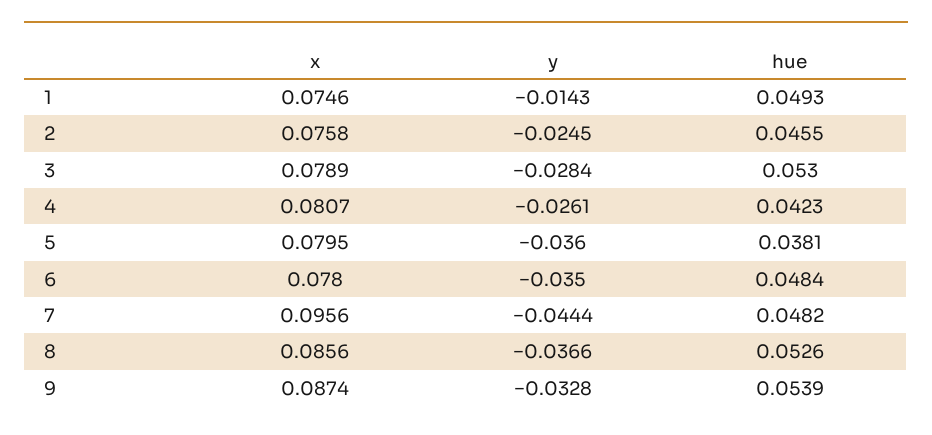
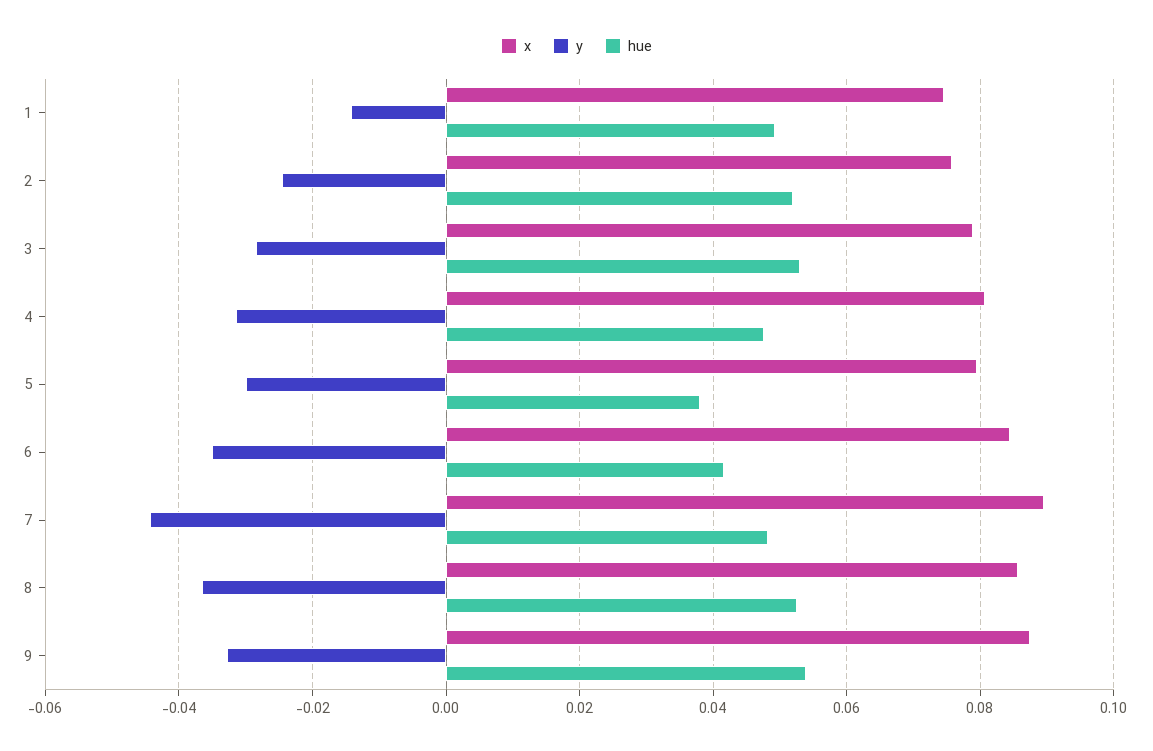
hue, 2: 0.0455 -> 0.052
y, 4: -0.0261 -> -0.032
hue, 4: 0.0423 -> 0.048
y, 5: -0.036 -> -0.03
x, 6: 0.078 -> 0.084
hue, 6: 0.0484 -> 0.042
x, 7: 0.0956 -> 0.09

